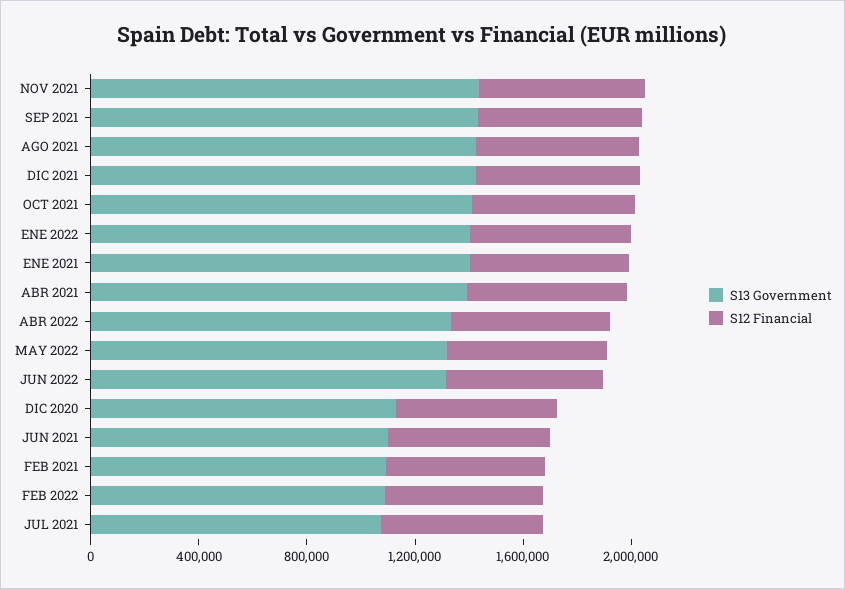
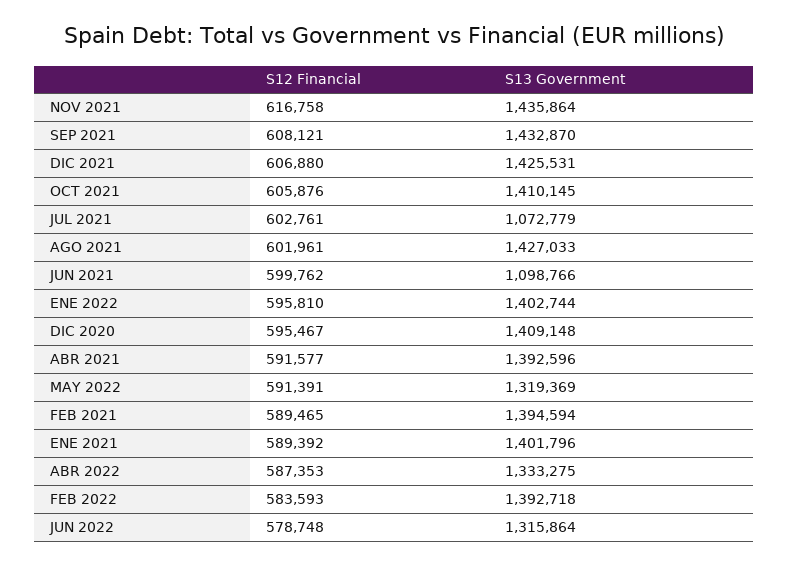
S13 Government, DIC 2020: 1100000 -> 1409148
S13 Government, FEB 2021: 1100000 -> 1394594
S13 Government, FEB 2022: 1100000 -> 1392718

